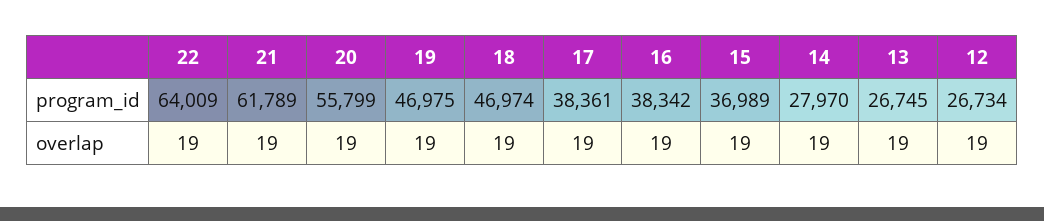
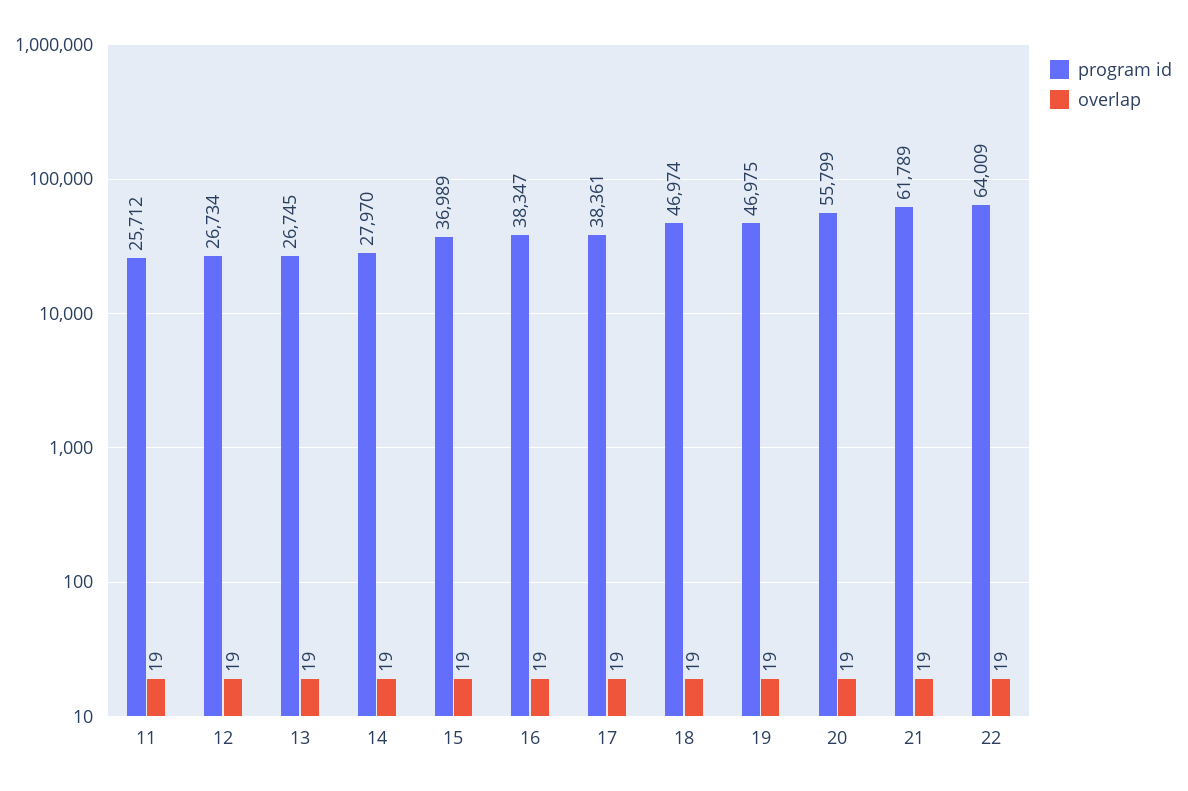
program_id, 16: 38342 -> 38347
program_id, 11: none -> 25712
overlap, 11: none -> 19

